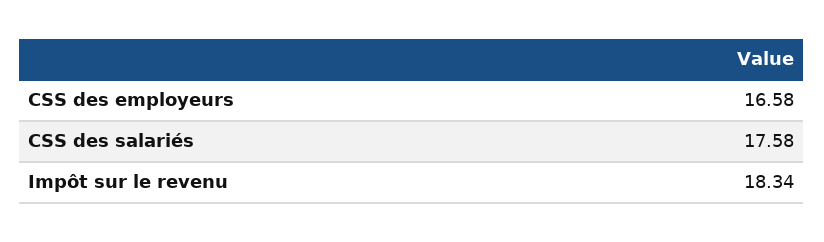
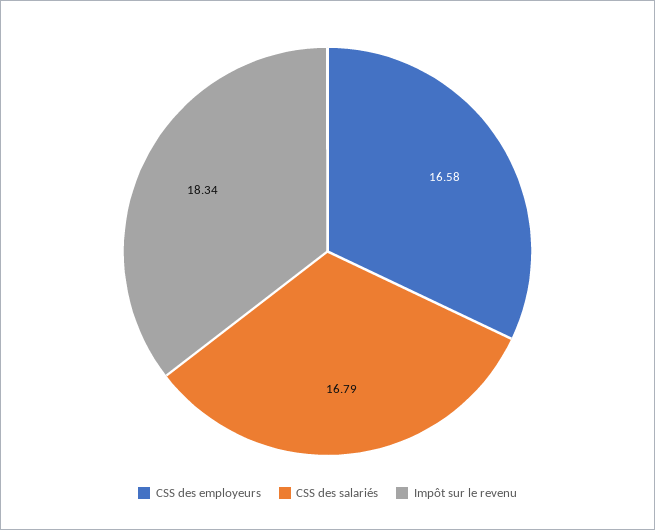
CSS des salariés: 17.58 -> 16.79

